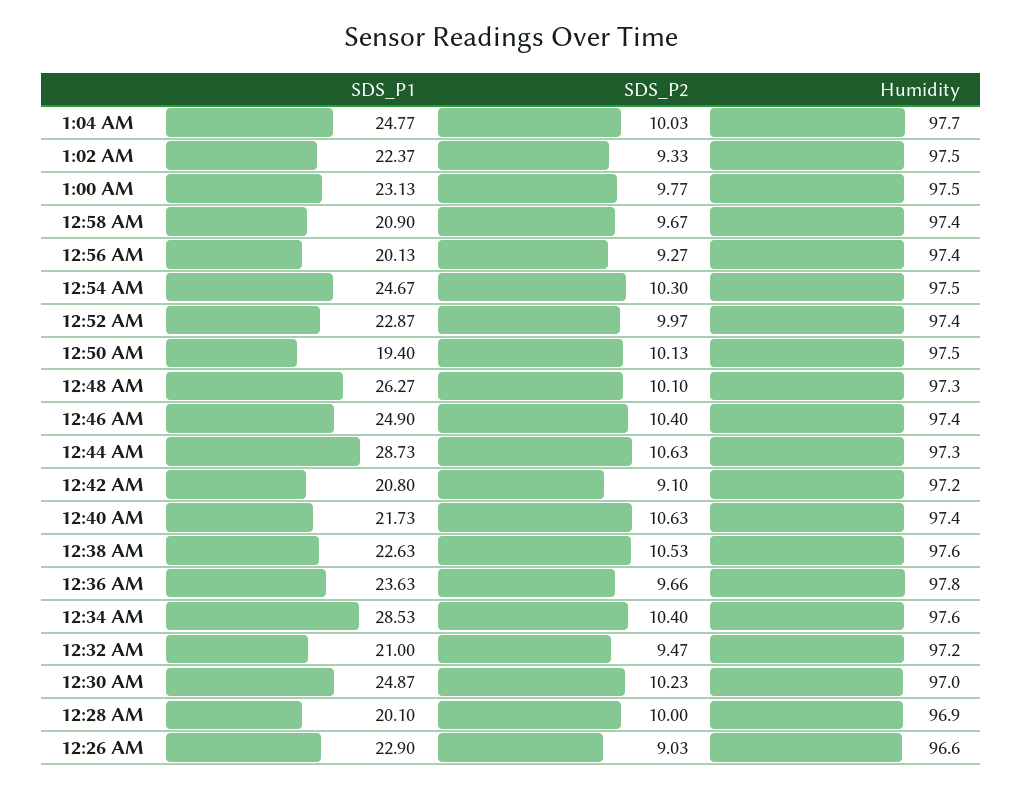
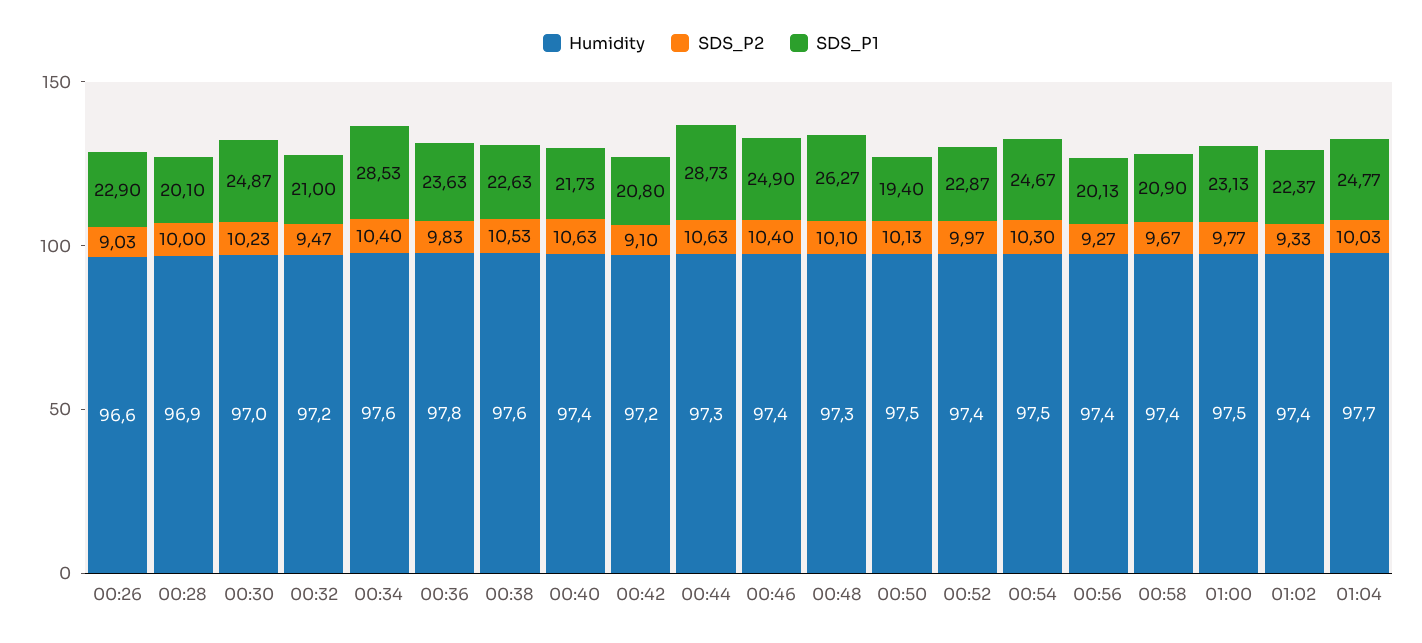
Humidity, 1:02 AM: 97.5 -> 97.4
SDS_P2, 12:36 AM: 9.66 -> 9.83

